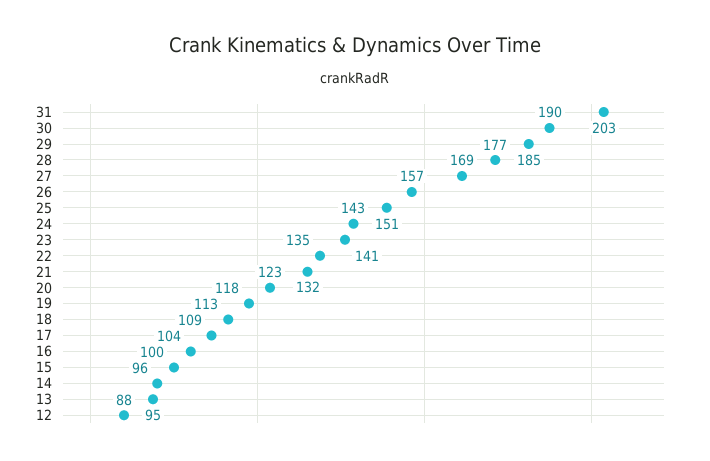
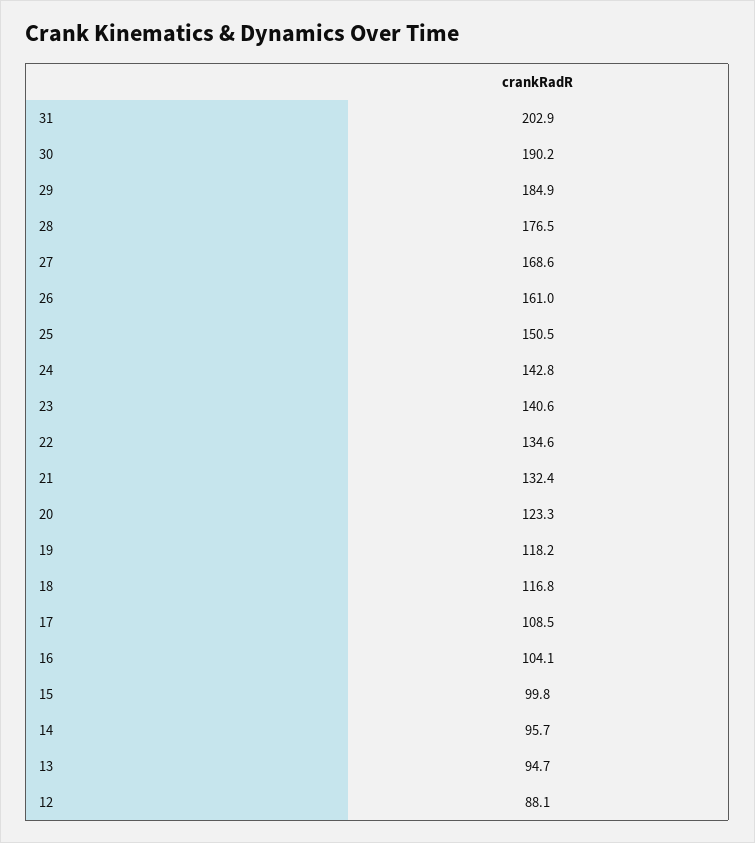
26: 157 -> 161
18: 113 -> 116.8

